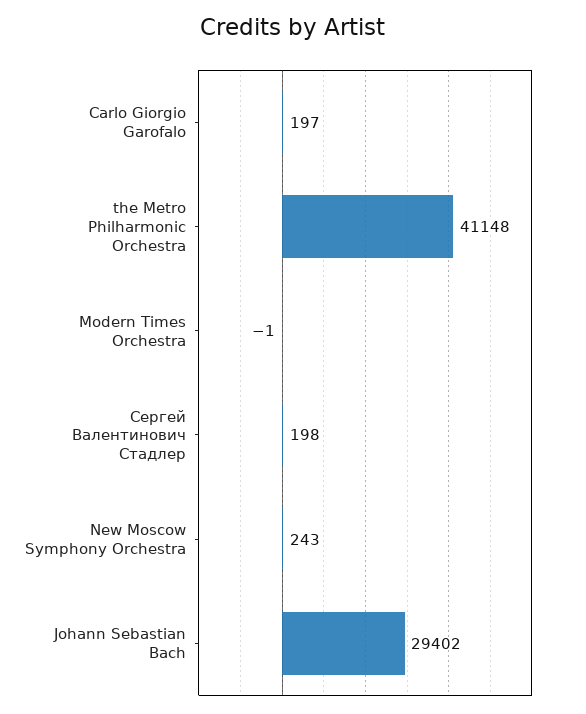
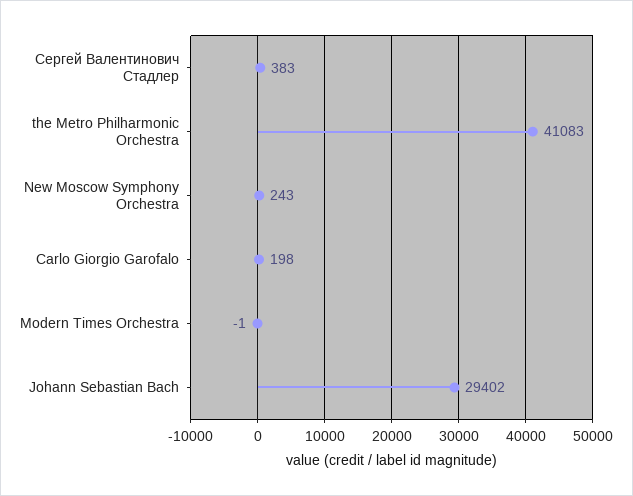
Carlo Giorgio Garofalo: 197 -> 198
the Metro Philharmonic Orchestra: 41148 -> 41083
Сергей Валентинович Стадлер: 198 -> 383

